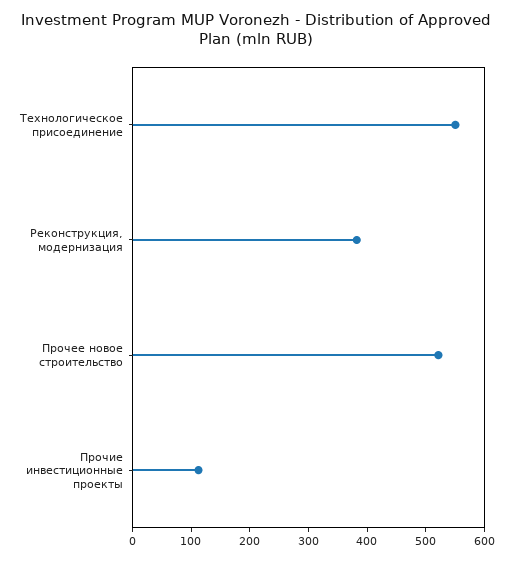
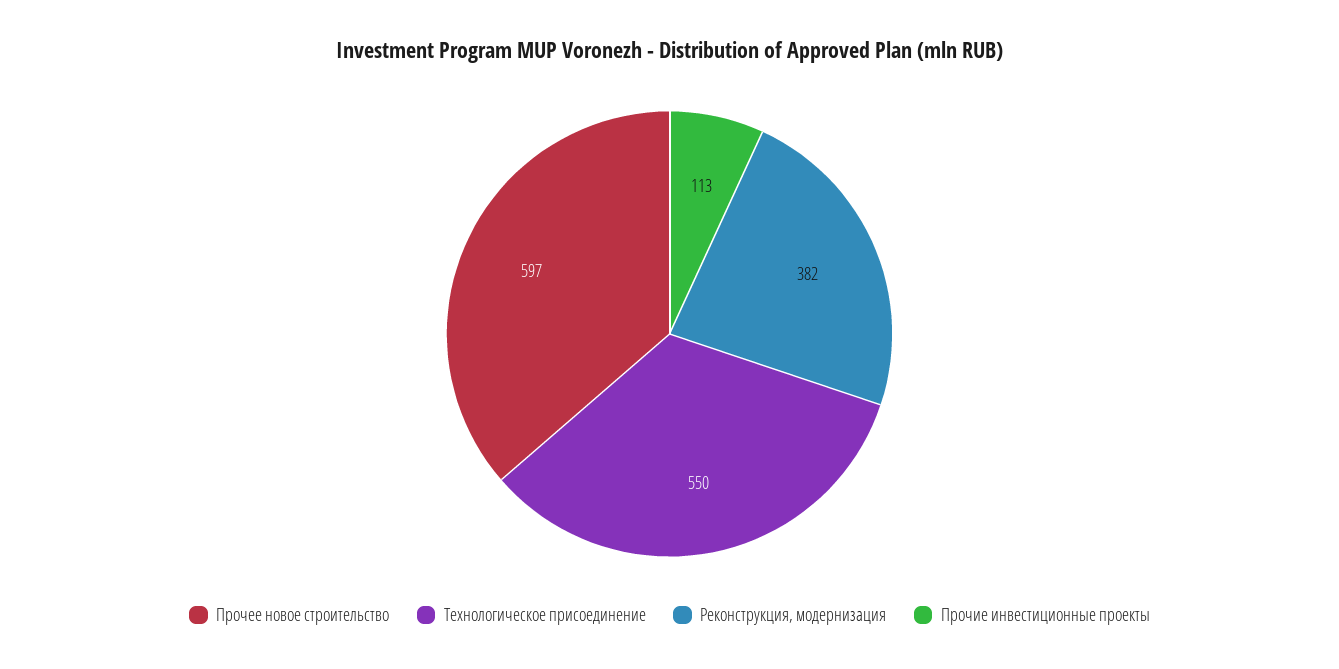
Прочее новое строительство: 520 -> 597

